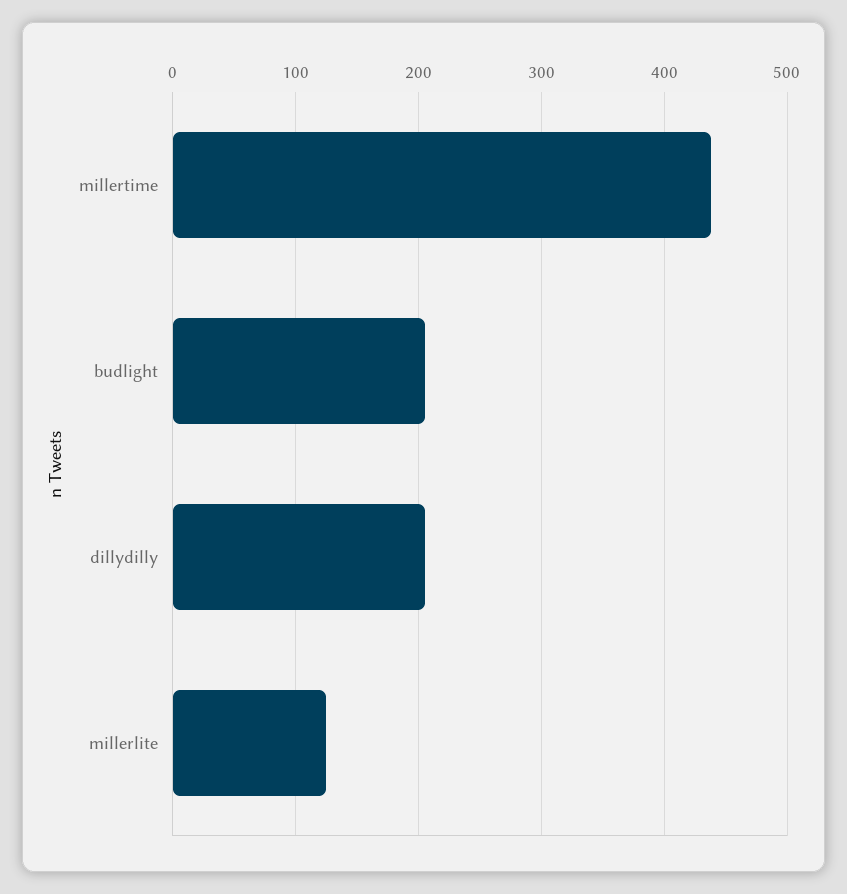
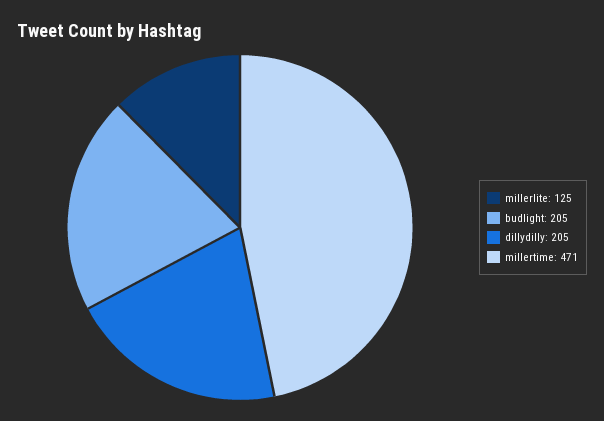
millertime: 440 -> 471

